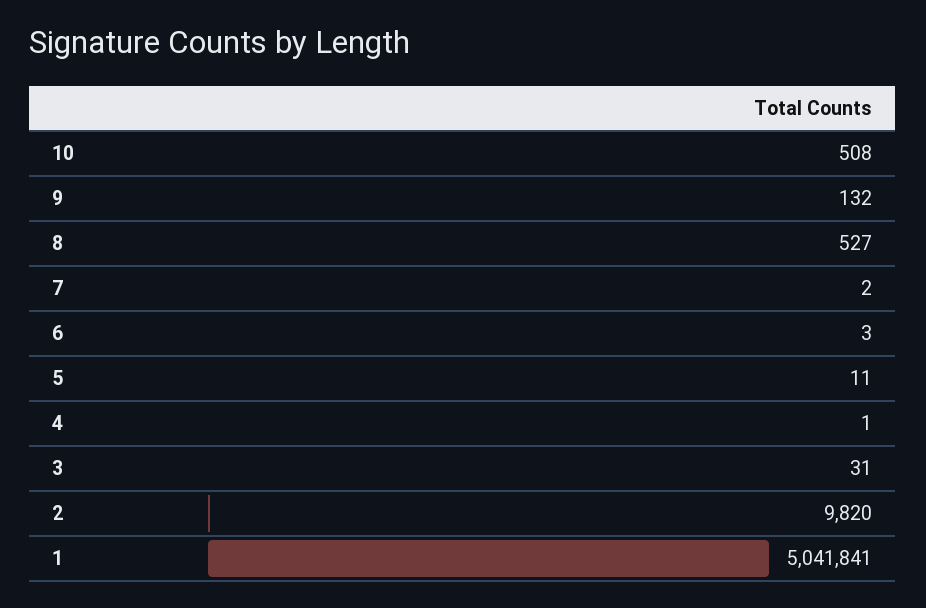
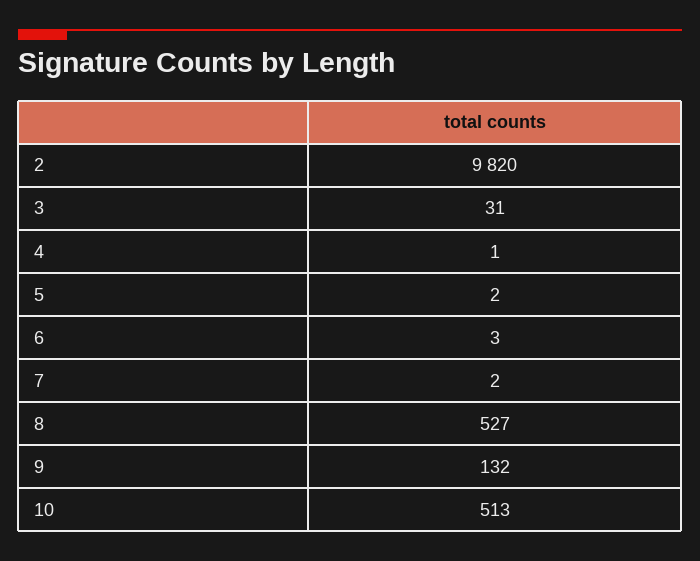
10: 508 -> 513
5: 11 -> 2
1: 5041841 -> none

